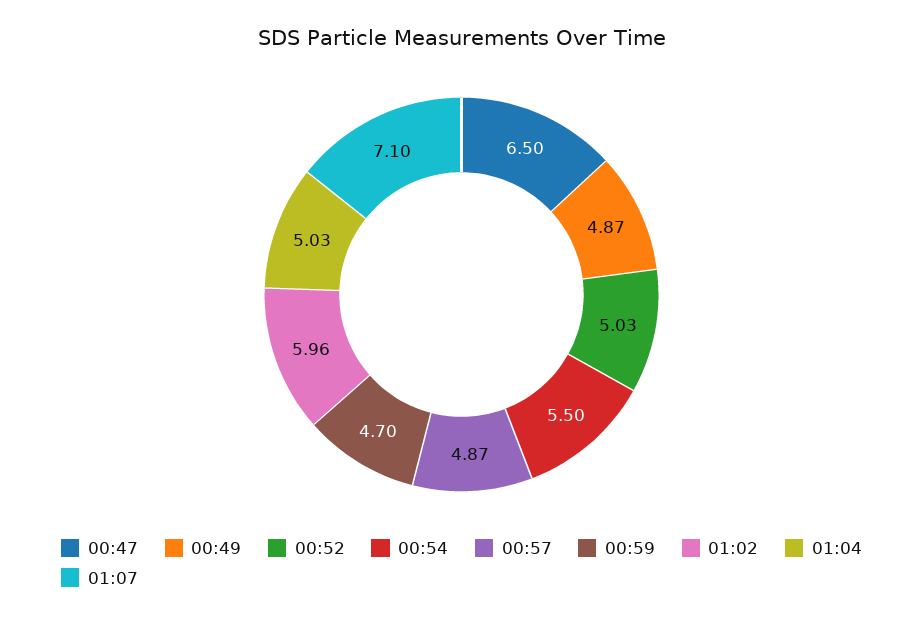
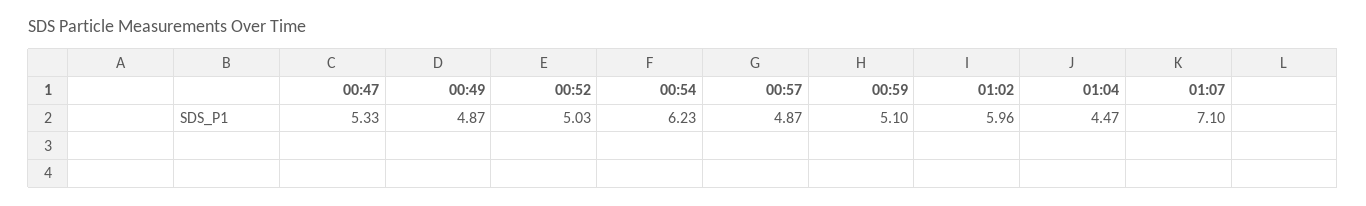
00:47: 6.5 -> 5.33
00:54: 5.5 -> 6.23
00:59: 4.7 -> 5.1
01:04: 5.03 -> 4.47

